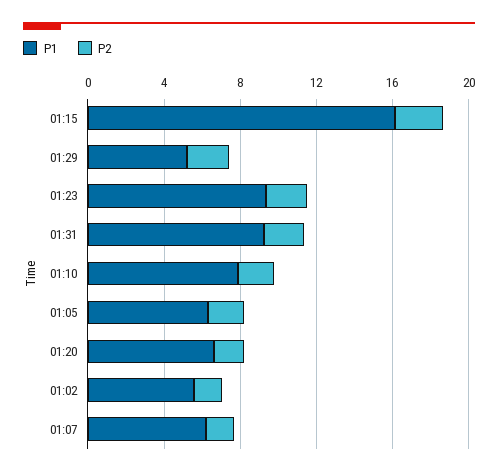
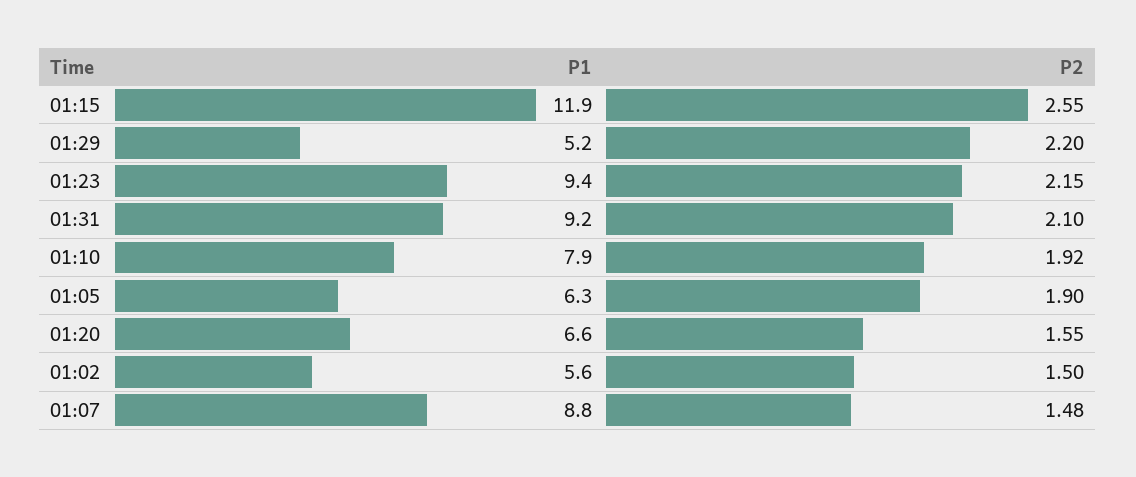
P1, 01:15: 16 -> 11.9
P1, 01:07: 6 -> 8.8

